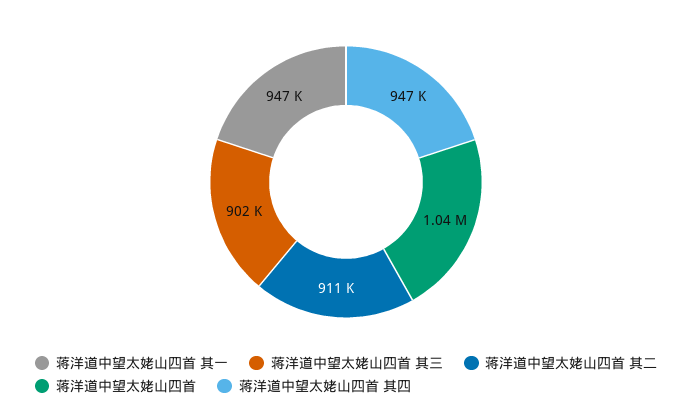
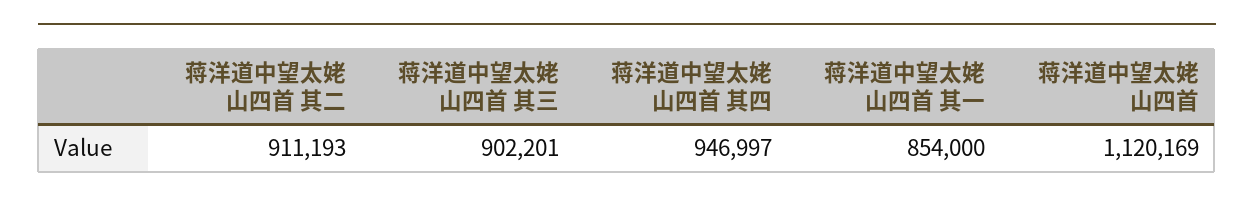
蒋洋道中望太姥山四首 其一: 947000 -> 854000
蒋洋道中望太姥山四首: 1040000 -> 1120169

